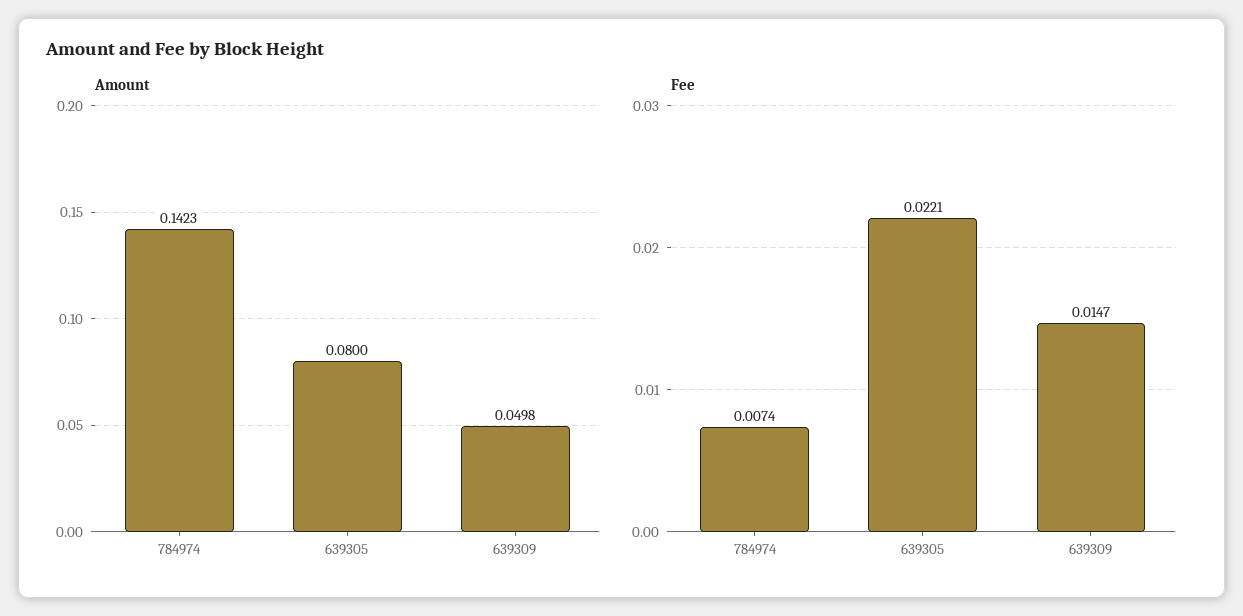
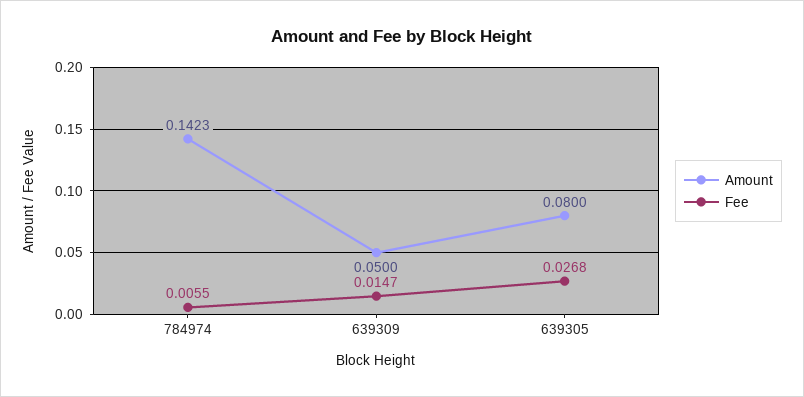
Amount, 639309: 0.0498 -> 0.05
Fee, 784974: 0.0074 -> 0.0055
Fee, 639305: 0.0221 -> 0.0268

